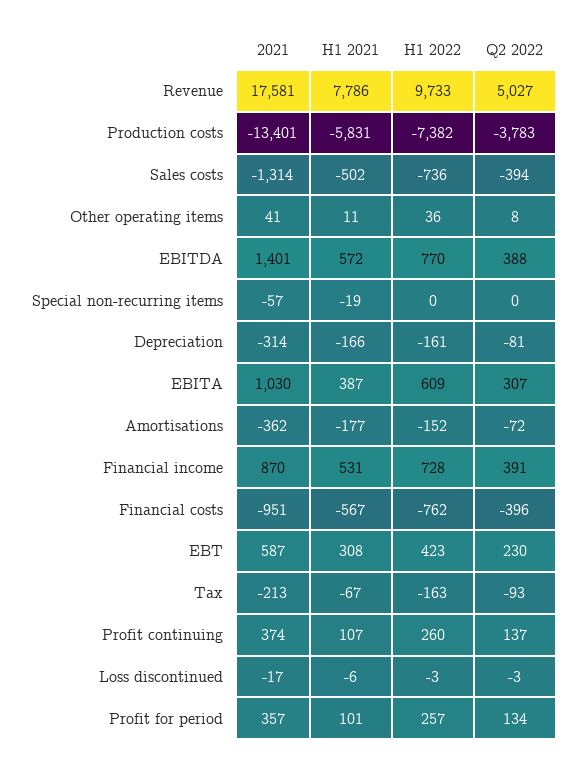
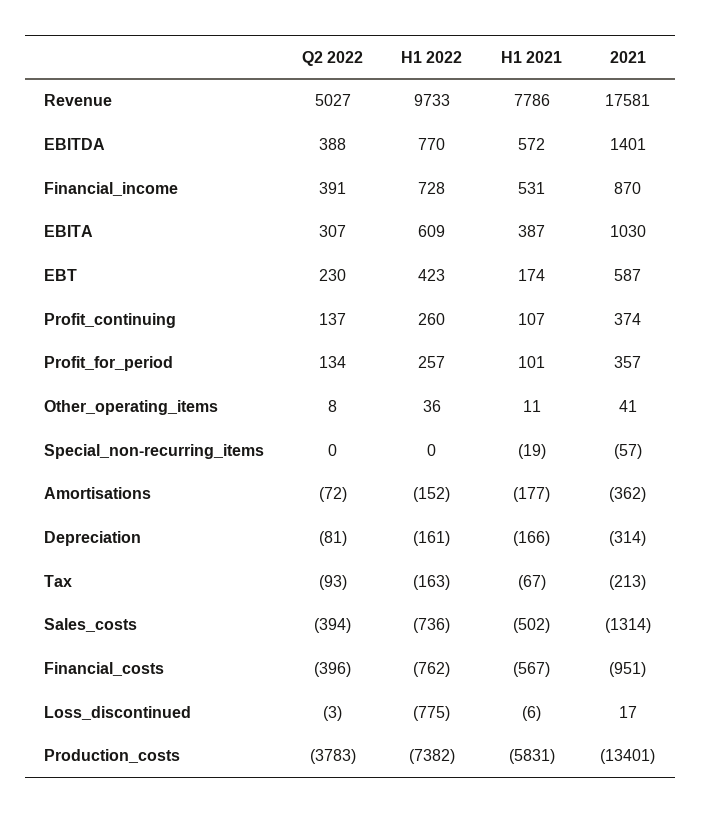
H1 2021, EBT: 308 -> 174
2021, Loss discontinued: -17 -> 17
H1 2022, Loss discontinued: -3 -> -775

